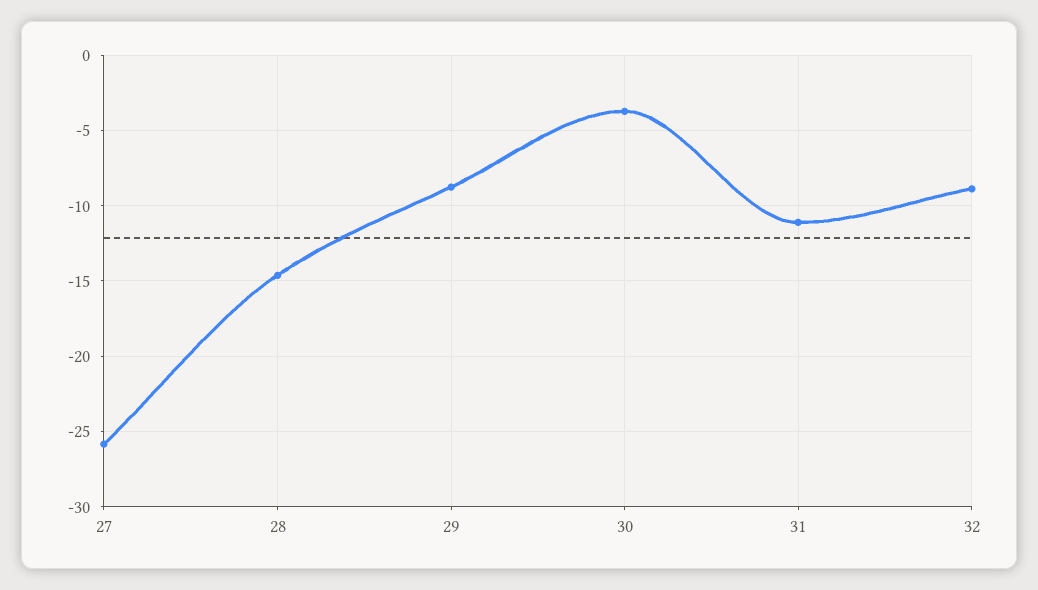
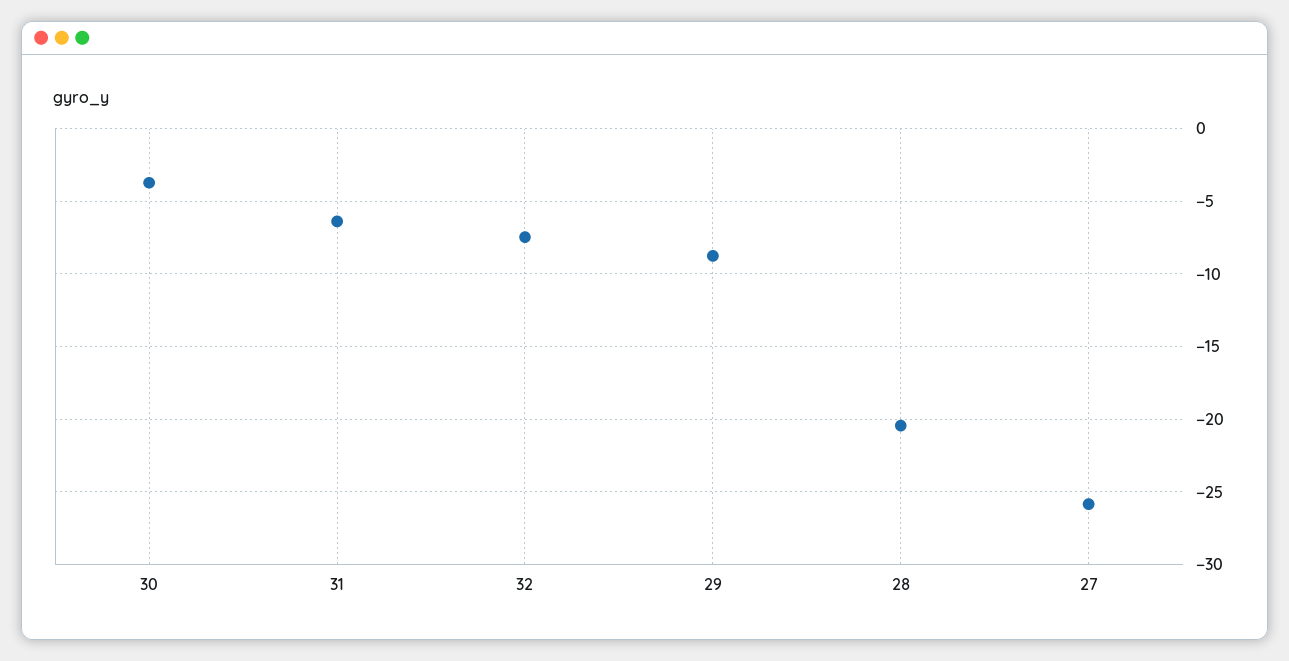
28: -14.5 -> -20.5
31: -11 -> -6.5
32: -9 -> -7.5

